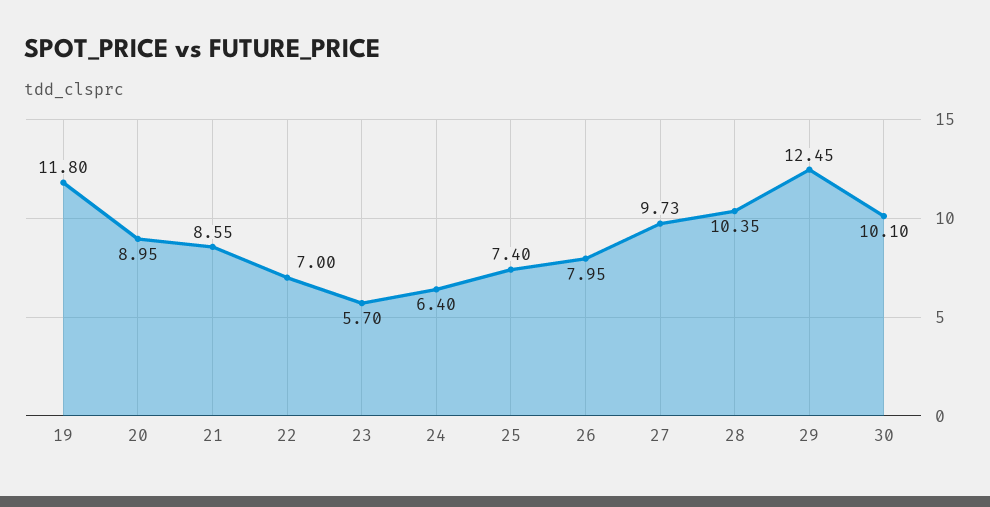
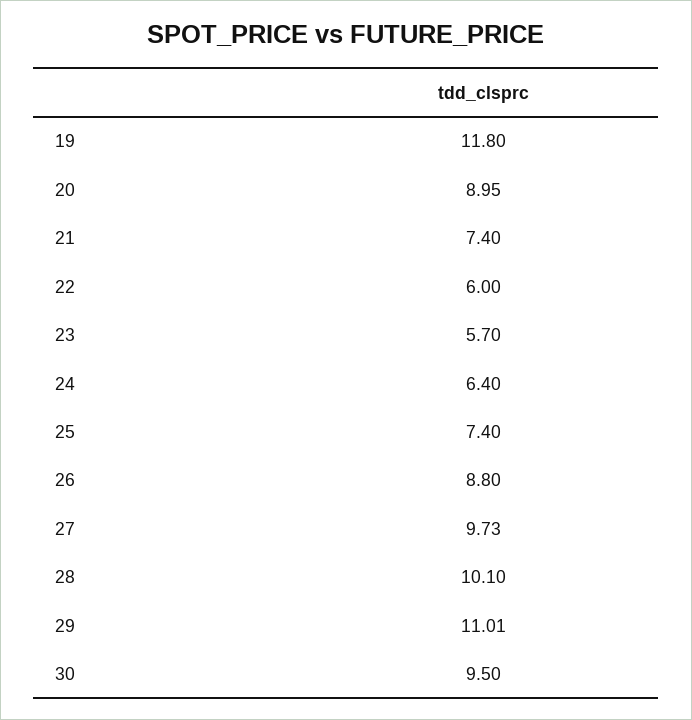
21: 8.55 -> 7.4
22: 7 -> 6
26: 7.95 -> 8.8
28: 10.35 -> 10.1
29: 12.45 -> 11.01
30: 10.1 -> 9.5

